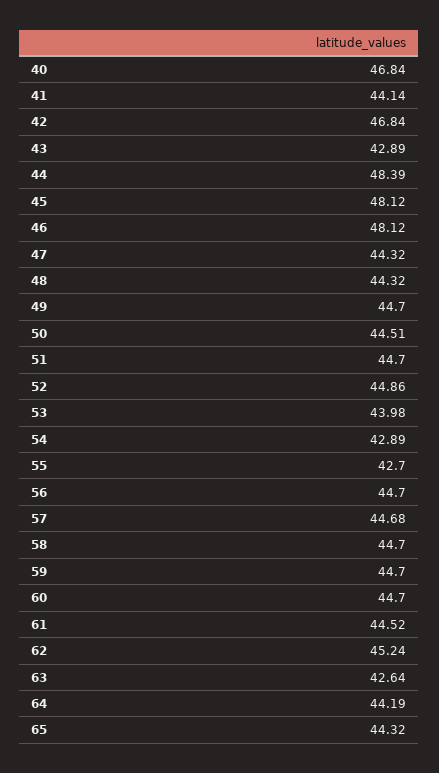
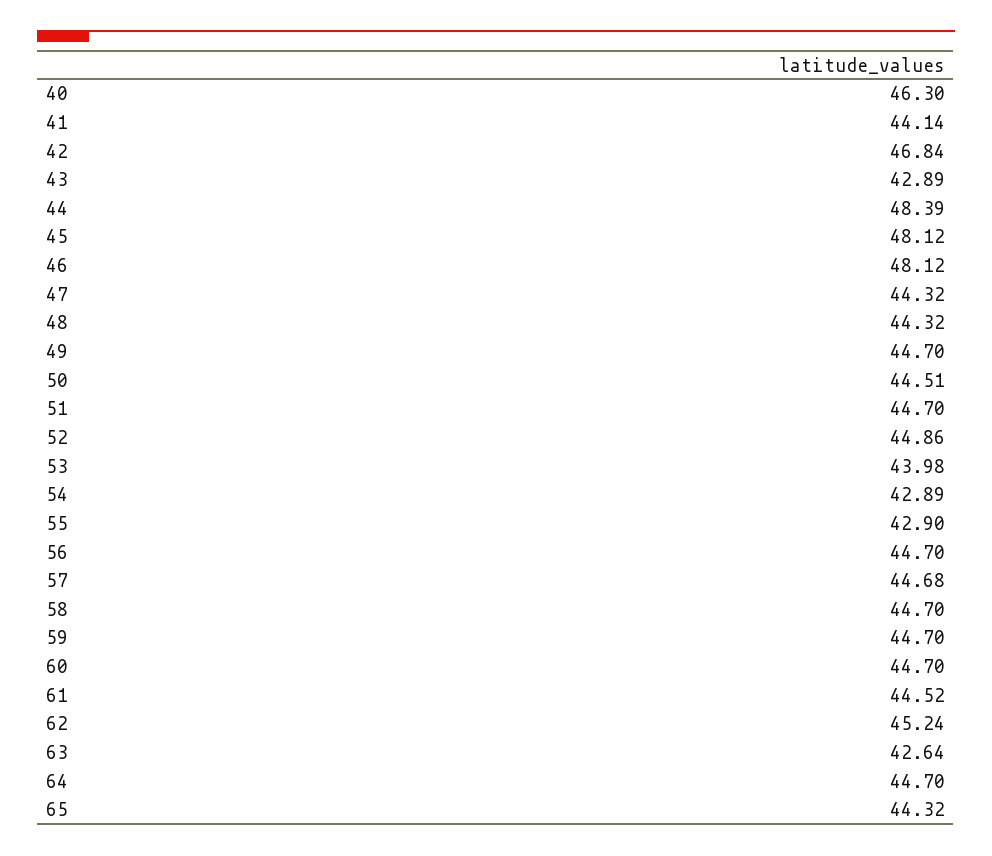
40: 46.84 -> 46.3
55: 42.7 -> 42.9
64: 44.19 -> 44.7

